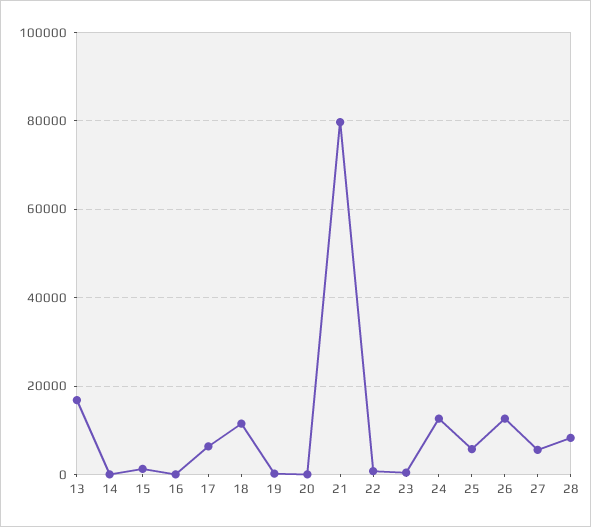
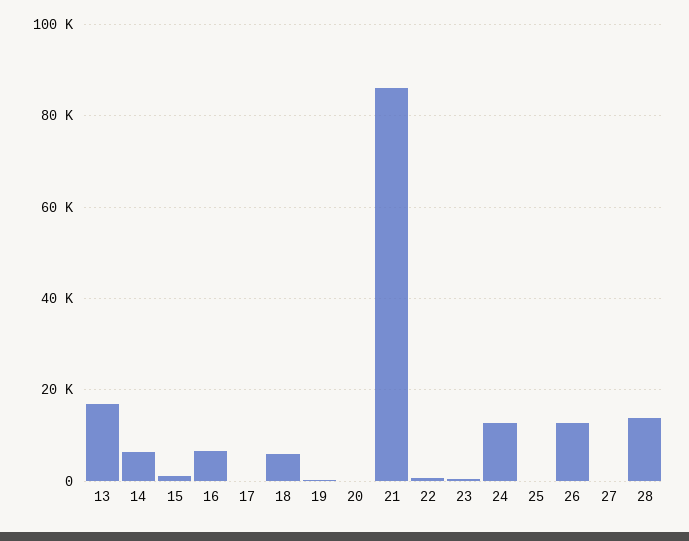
14: 0 -> 6000
16: 0 -> 6000
17: 6000 -> 0
18: 12000 -> 6000
21: 80000 -> 86000
25: 6000 -> 0
27: 6000 -> 0
28: 8000 -> 14000

